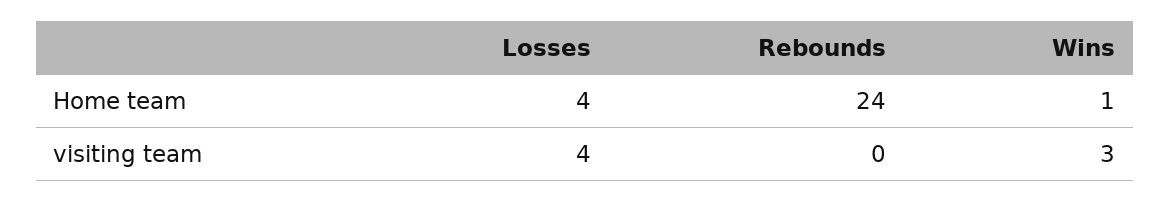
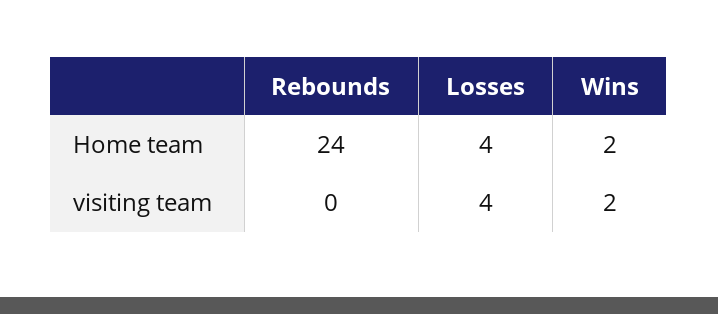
Wins, Home team: 1 -> 2
Wins, visiting team: 3 -> 2

